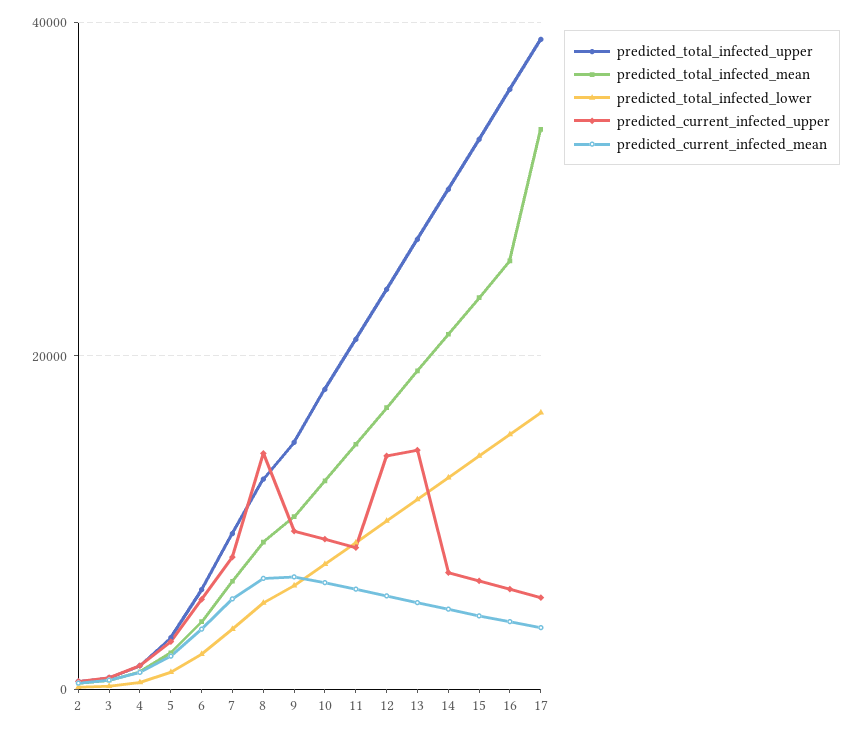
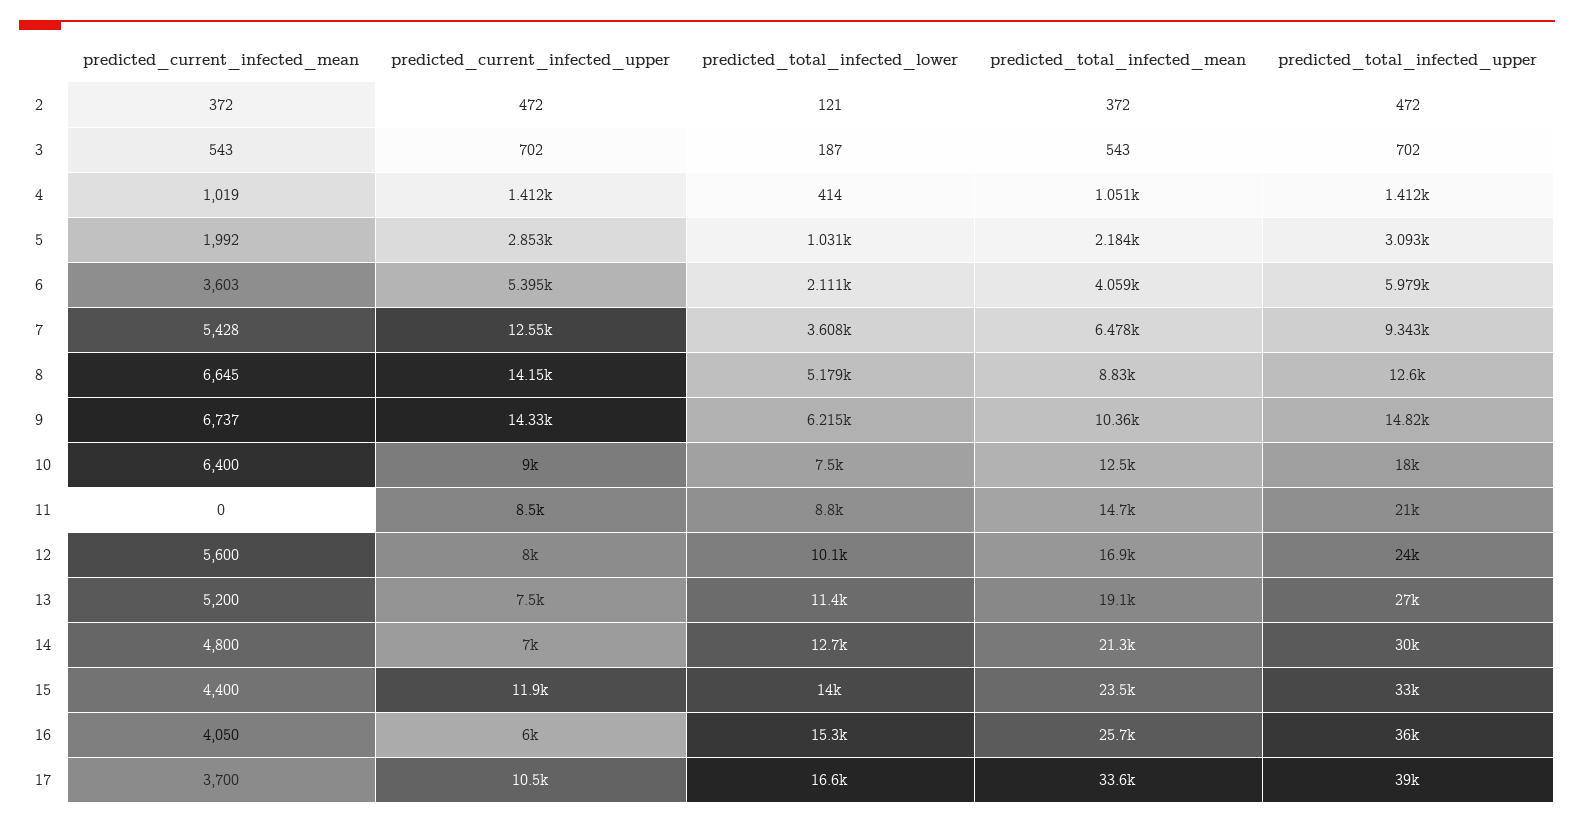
predicted_current_infected_upper, 7: 8000 -> 12550
predicted_current_infected_upper, 9: 10000 -> 14330
predicted_current_infected_mean, 11: 6000 -> 0
predicted_current_infected_upper, 12: 14000 -> 8000
predicted_current_infected_upper, 13: 14000 -> 7500
predicted_current_infected_upper, 15: 6000 -> 11900
predicted_current_infected_upper, 17: 6000 -> 10500

